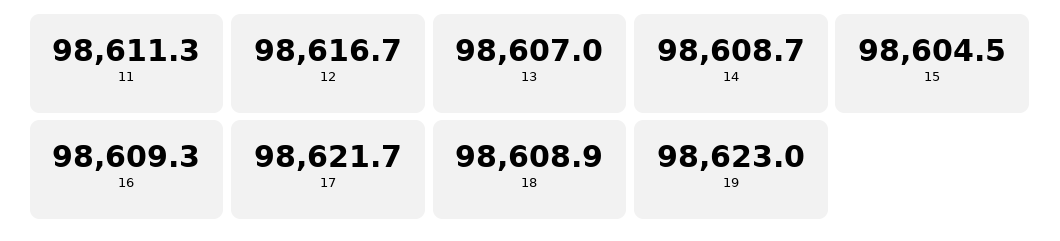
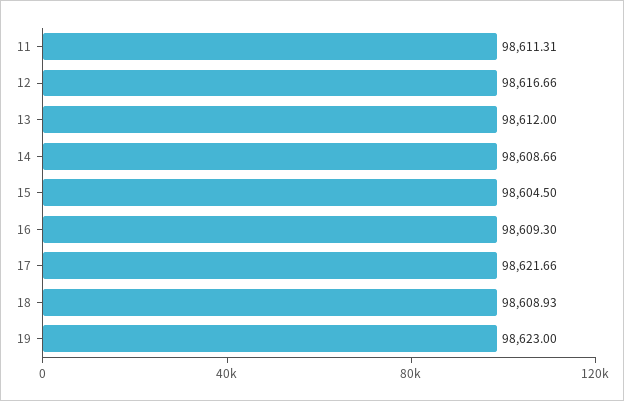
13: 98607 -> 98612

